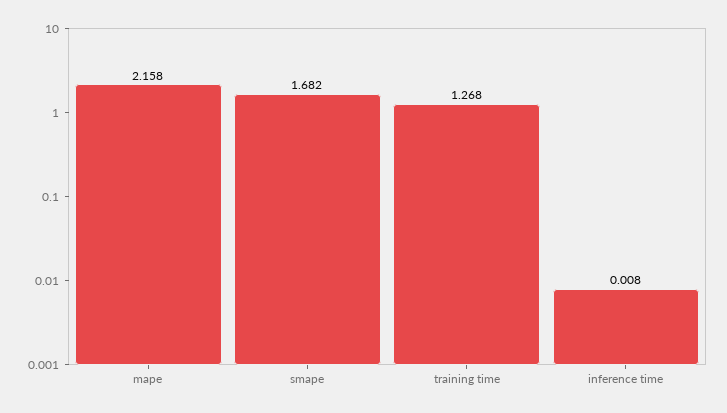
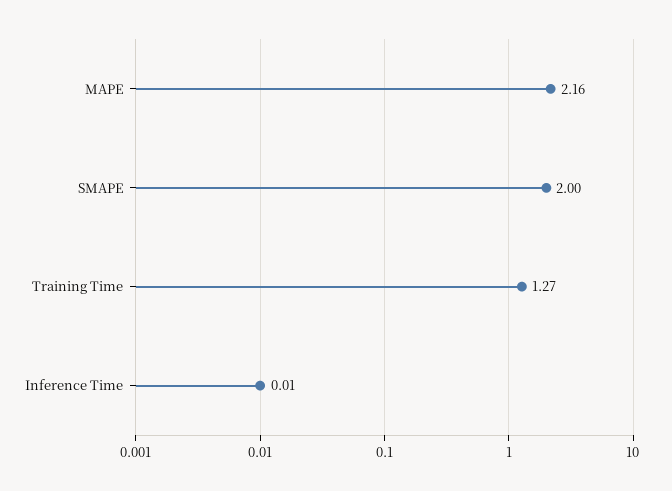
smape: 1.682 -> 2

